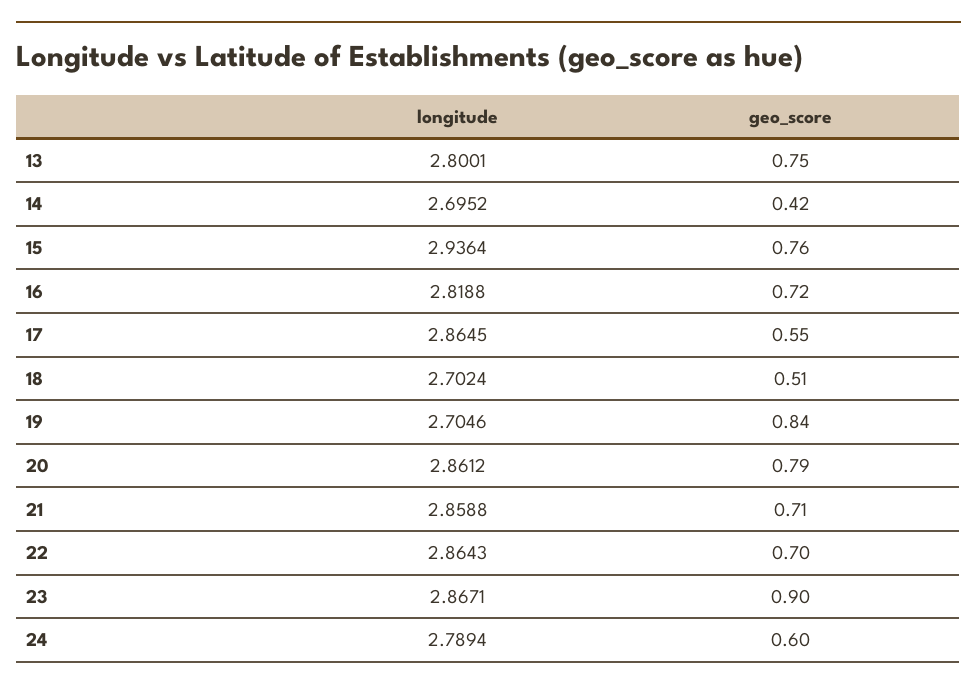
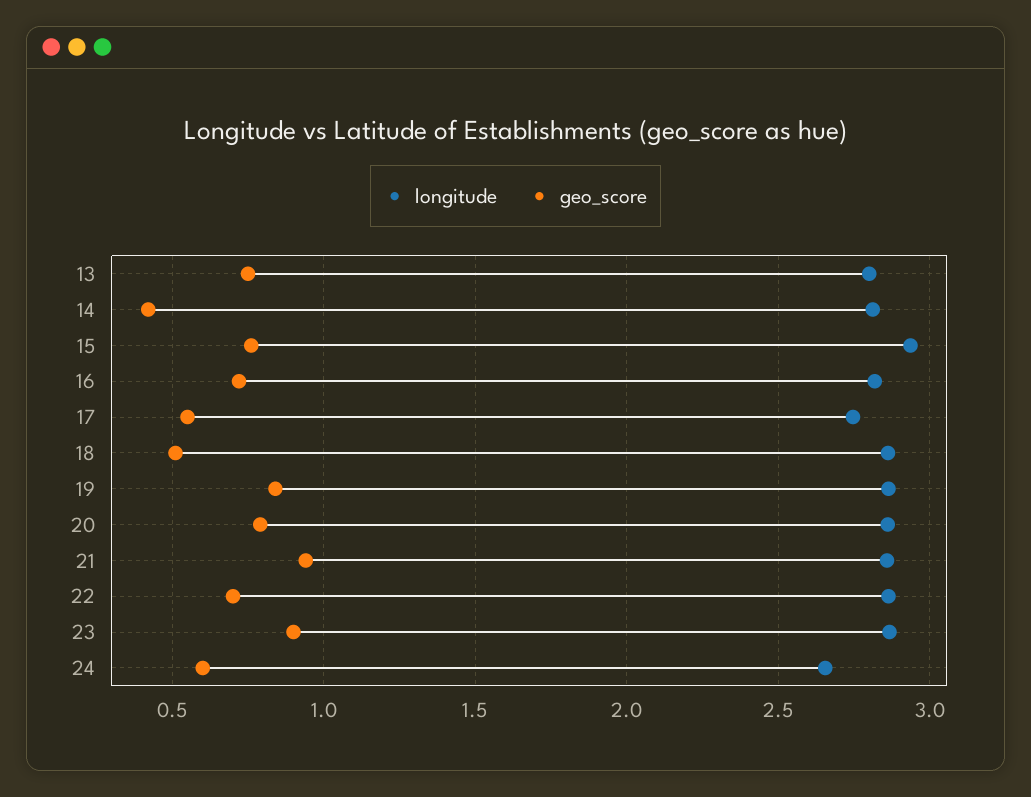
longitude, 14: 2.6952 -> 2.8
longitude, 17: 2.8645 -> 2.75
longitude, 18: 2.7024 -> 2.85
longitude, 19: 2.7046 -> 2.85
geo_score, 21: 0.71 -> 0.95
longitude, 24: 2.7894 -> 2.65

